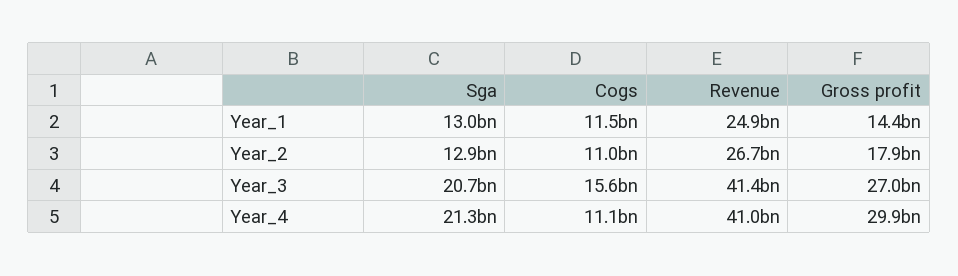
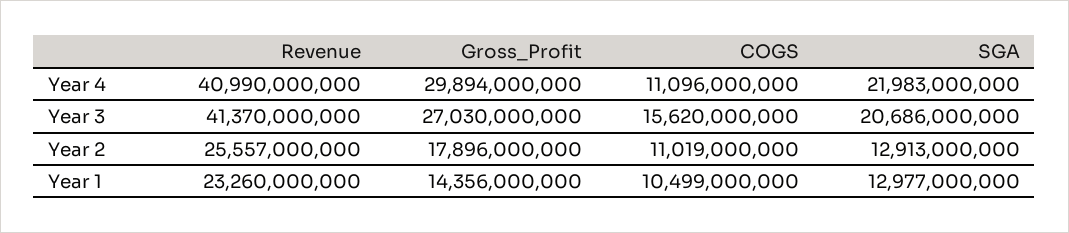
Cogs, Year_1: 11500000000 -> 10499000000
Revenue, Year_1: 24900000000 -> 23260000000
Revenue, Year_2: 26700000000 -> 25557000000
Sga, Year_4: 21300000000 -> 21983000000

